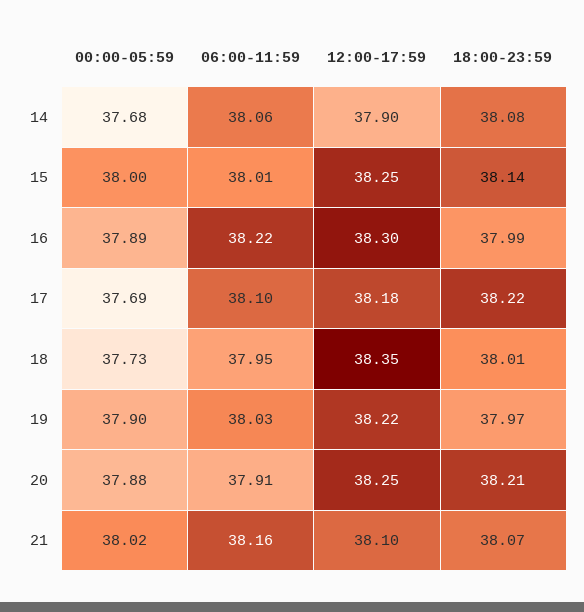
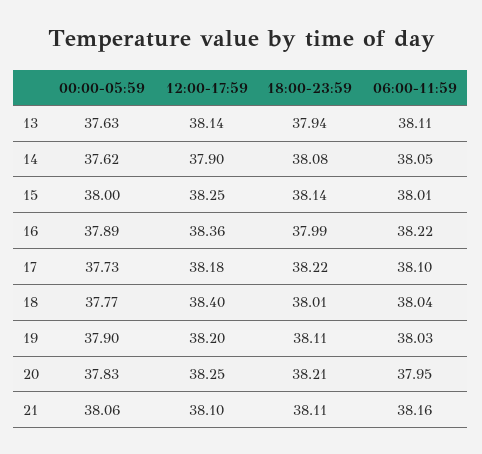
00:00-05:59, 14: 37.68 -> 37.62
06:00-11:59, 14: 38.06 -> 38.05
12:00-17:59, 16: 38.3 -> 38.36
00:00-05:59, 17: 37.69 -> 37.73
00:00-05:59, 18: 37.73 -> 37.77
06:00-11:59, 18: 37.95 -> 38.04
12:00-17:59, 18: 38.35 -> 38.4
12:00-17:59, 19: 38.22 -> 38.2
18:00-23:59, 19: 37.97 -> 38.11
00:00-05:59, 20: 37.88 -> 37.83
06:00-11:59, 20: 37.91 -> 37.95
00:00-05:59, 21: 38.02 -> 38.06
18:00-23:59, 21: 38.07 -> 38.11
00:00-05:59, 13: none -> 37.63
12:00-17:59, 13: none -> 38.14
18:00-23:59, 13: none -> 37.94
06:00-11:59, 13: none -> 38.11

